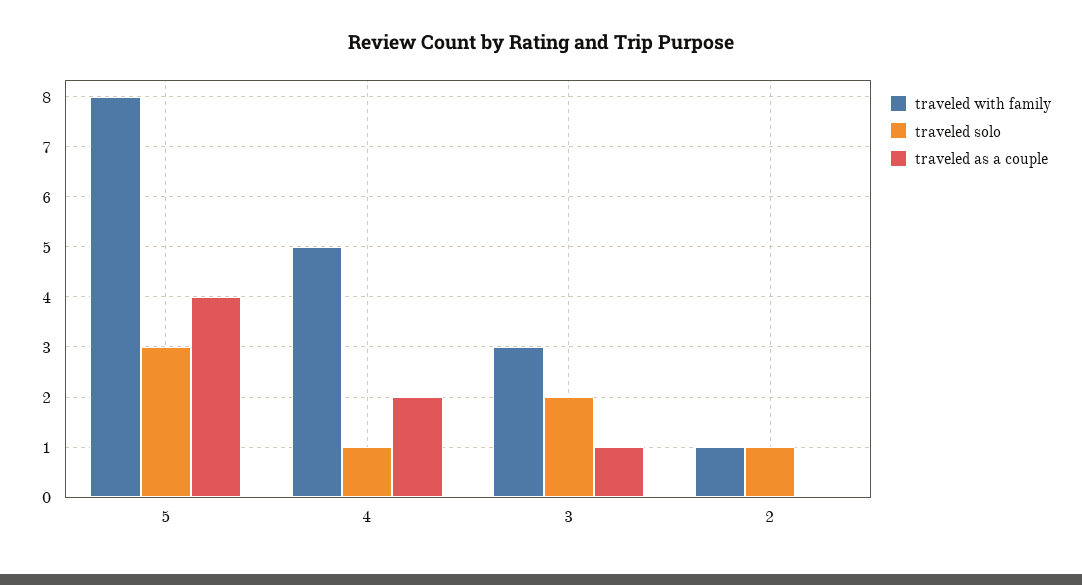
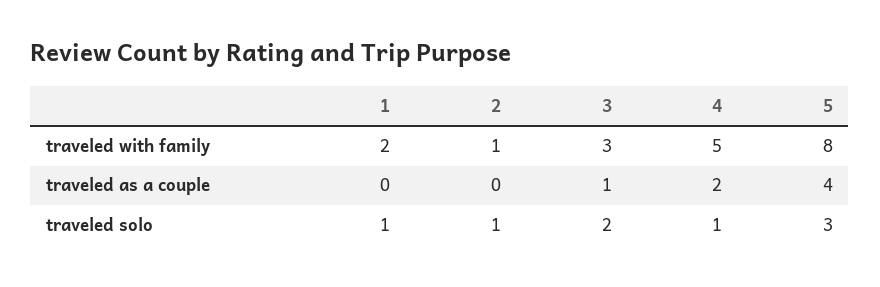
traveled with family, 1: none -> 2
traveled as a couple, 1: none -> 0
traveled solo, 1: none -> 1

